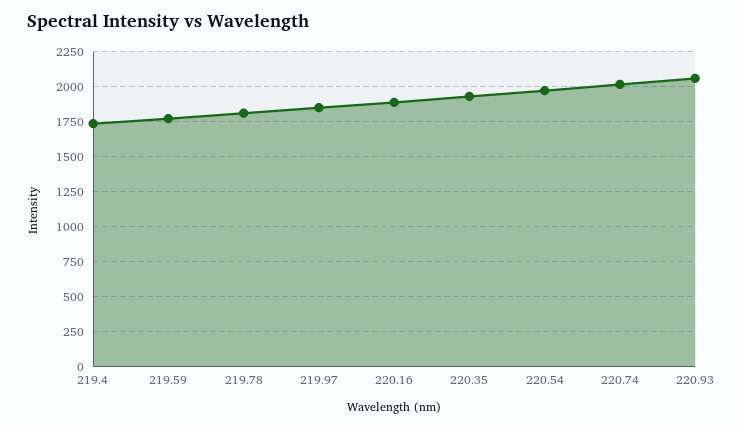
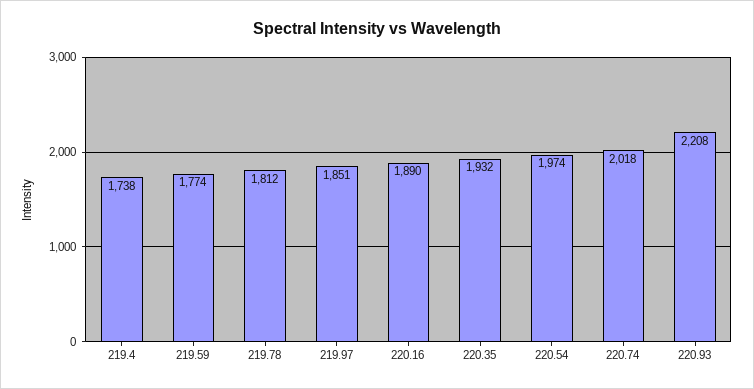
220.93: 2050 -> 2208

